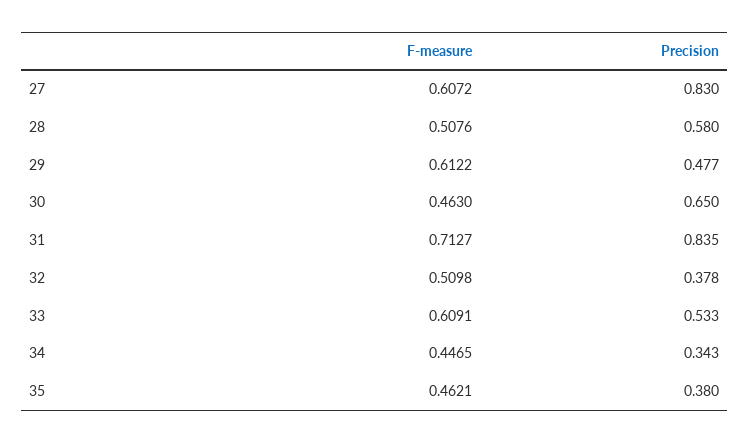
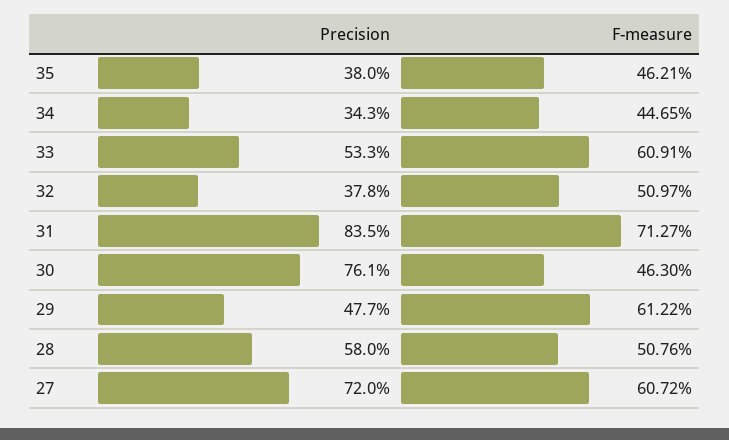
Precision, 27: 0.83 -> 0.72
Precision, 30: 0.65 -> 0.761
F-measure, 32: 0.5098 -> 0.5097

